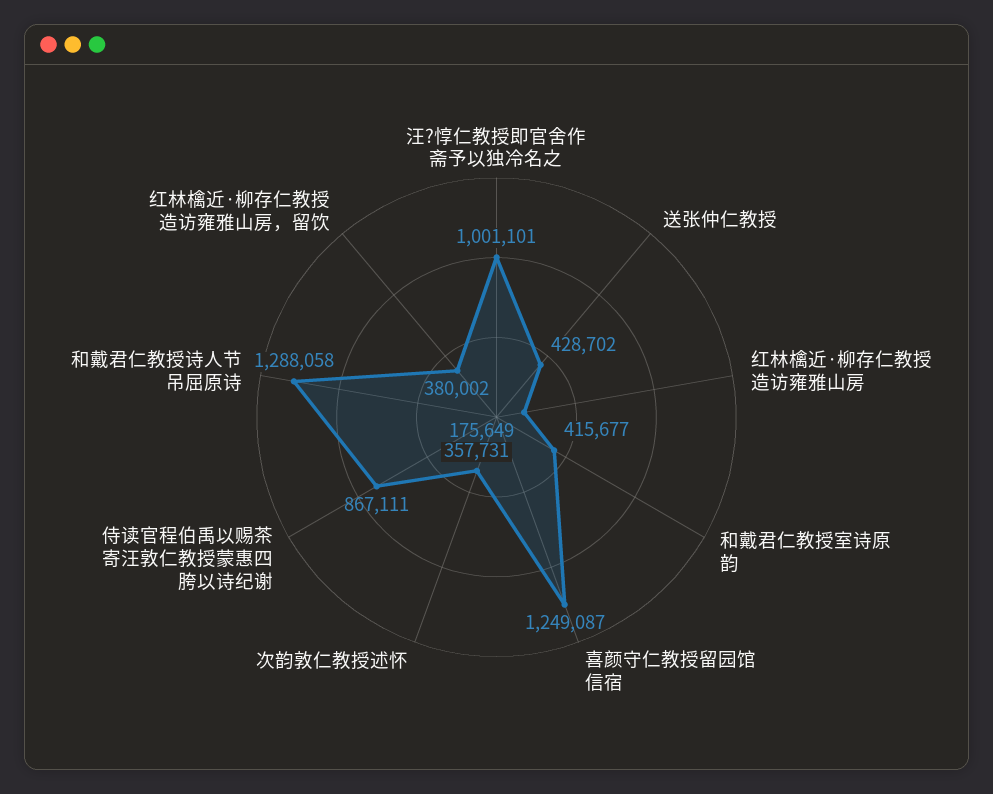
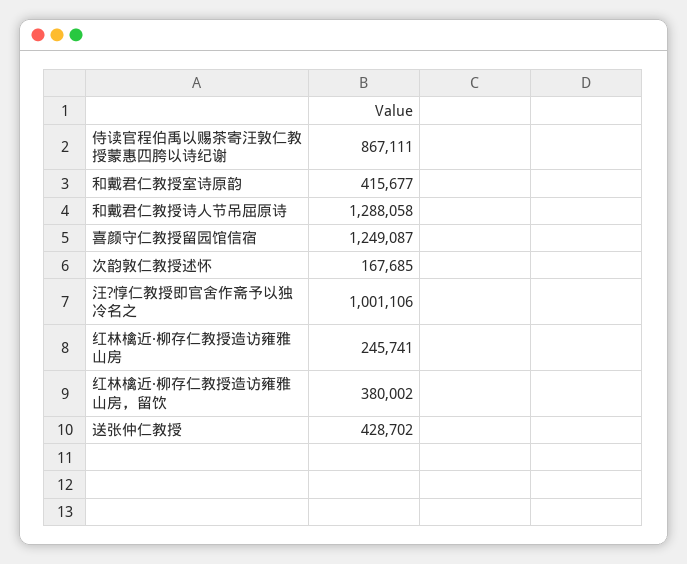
汪?惇仁教授即官舍作斋予以独冷名之: 1001101 -> 1001106
红林檎近·柳存仁教授造访雍雅山房: 175649 -> 245741
次韵敦仁教授述怀: 357731 -> 167685

